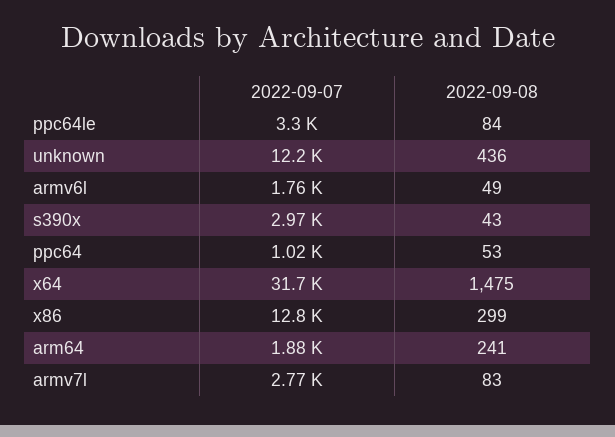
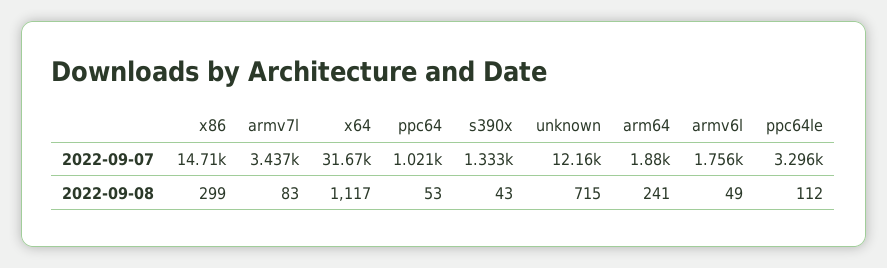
2022-09-08, ppc64le: 84 -> 112
2022-09-08, unknown: 436 -> 715
2022-09-07, s390x: 2970 -> 1333
2022-09-08, x64: 1475 -> 1117
2022-09-07, x86: 12800 -> 14710
2022-09-07, armv7l: 2770 -> 3437

